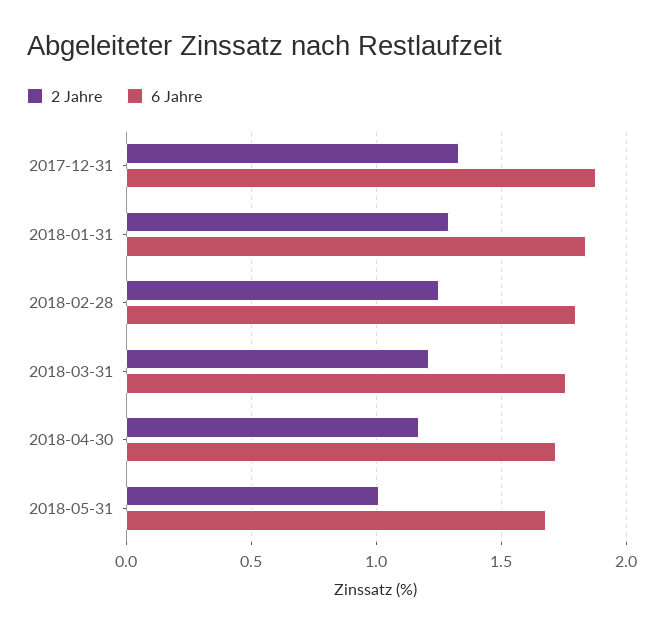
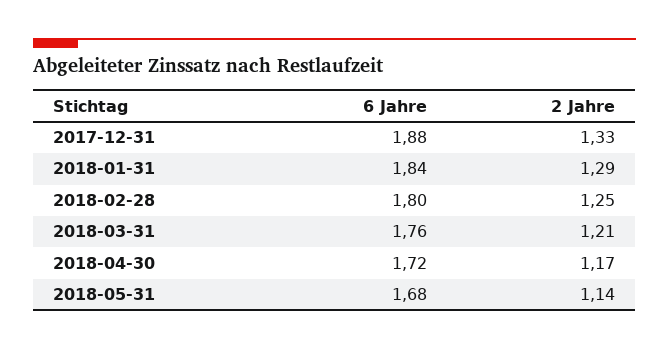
2 Jahre, 2018-05-31: 1 -> 1.14

